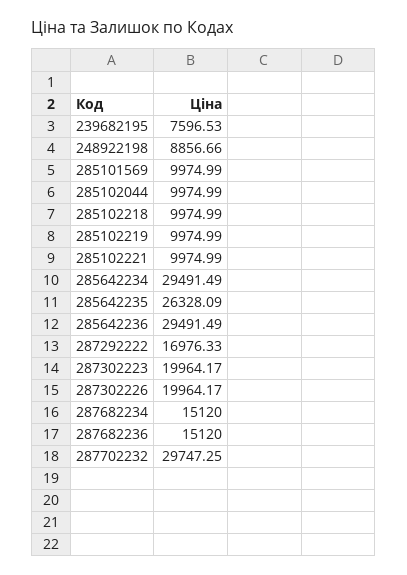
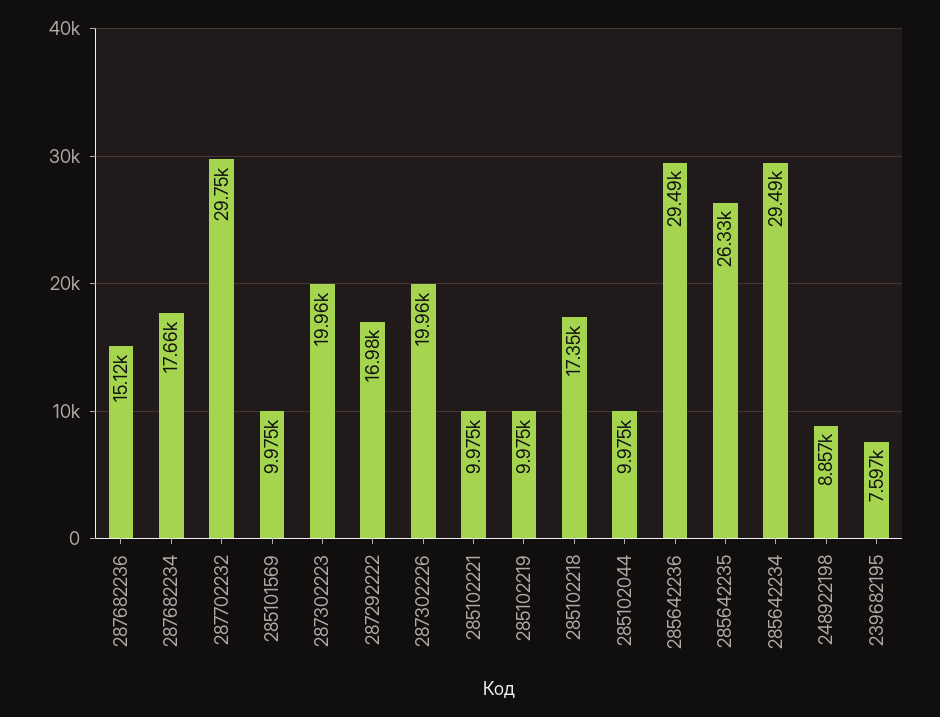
285102218: 9974.99 -> 17350
287682234: 15120 -> 17660

